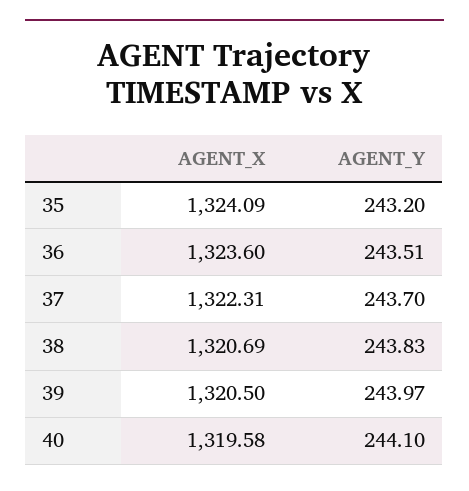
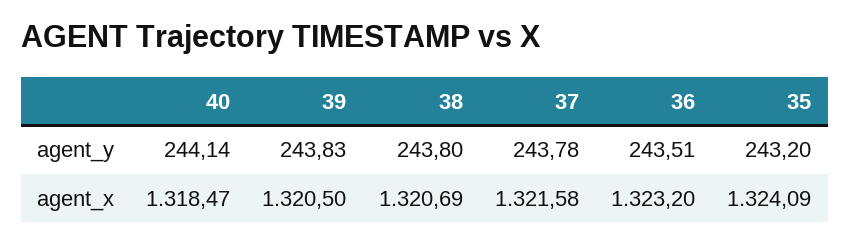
AGENT_X, 36: 1323.6 -> 1323.2
AGENT_X, 37: 1322.31 -> 1321.58
AGENT_Y, 37: 243.7 -> 243.78
AGENT_Y, 38: 243.83 -> 243.8
AGENT_Y, 39: 243.97 -> 243.83
AGENT_X, 40: 1319.58 -> 1318.47
AGENT_Y, 40: 244.1 -> 244.14

